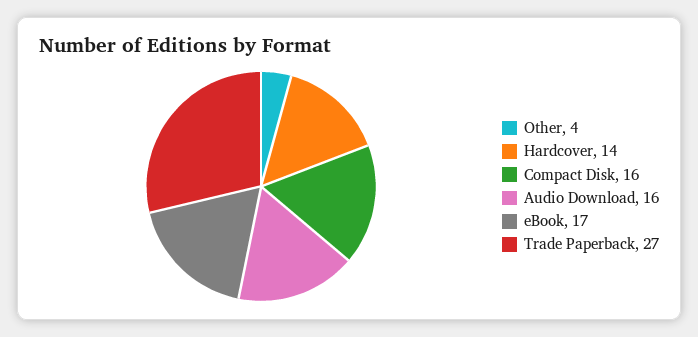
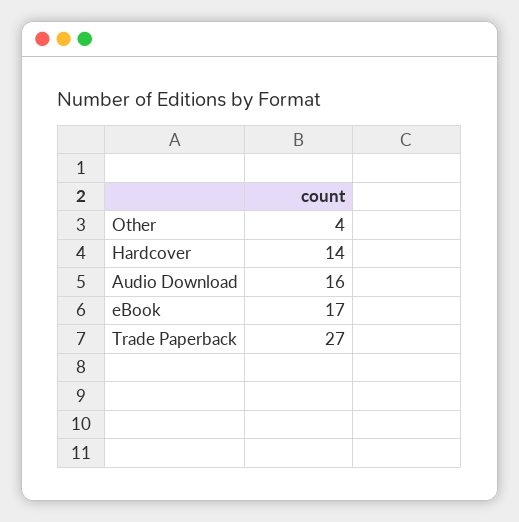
Compact Disk: 16 -> none

